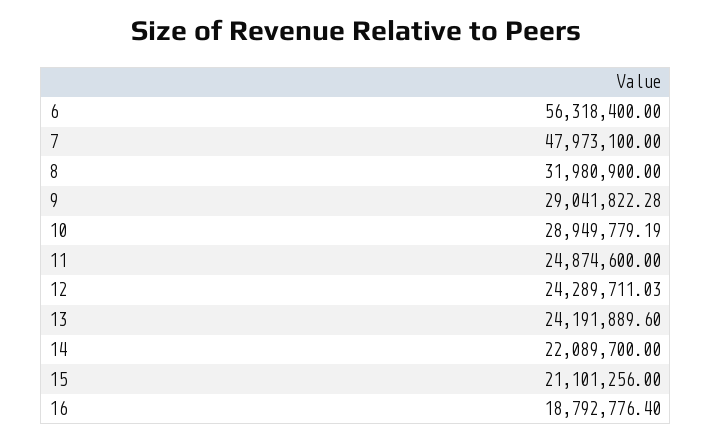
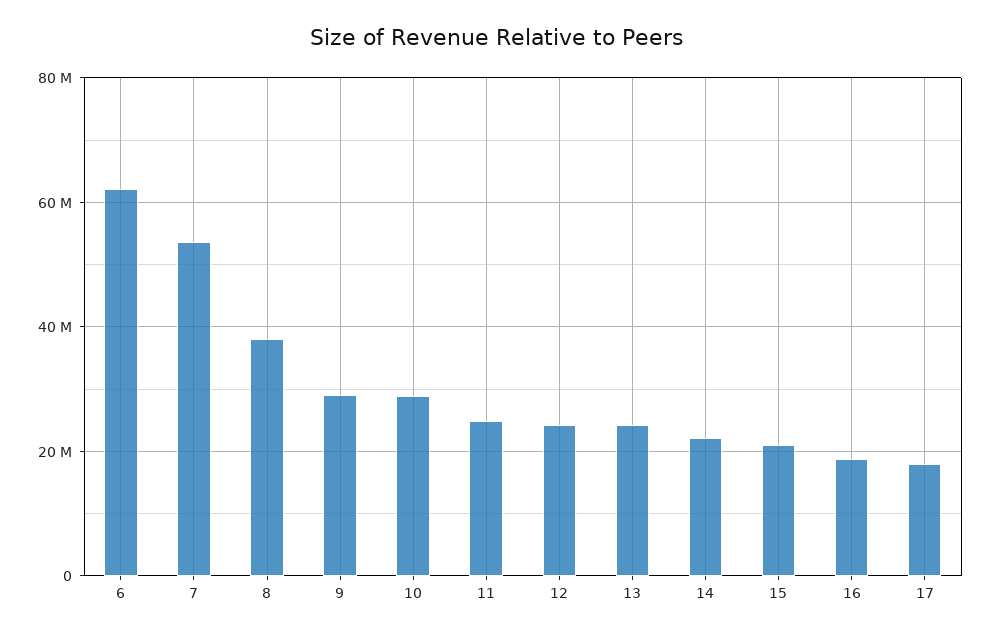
6: 56318400 -> 62000000
7: 47973100 -> 54000000
8: 31980900 -> 38000000
17: none -> 18000000

